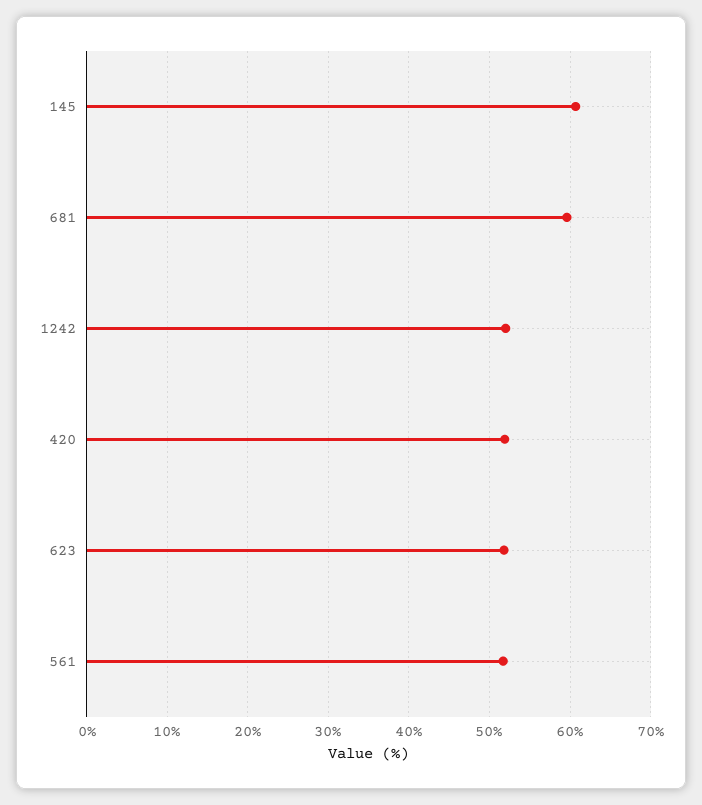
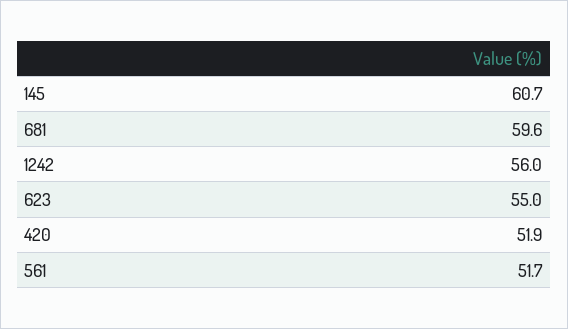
1242: 52 -> 56
623: 52 -> 55

